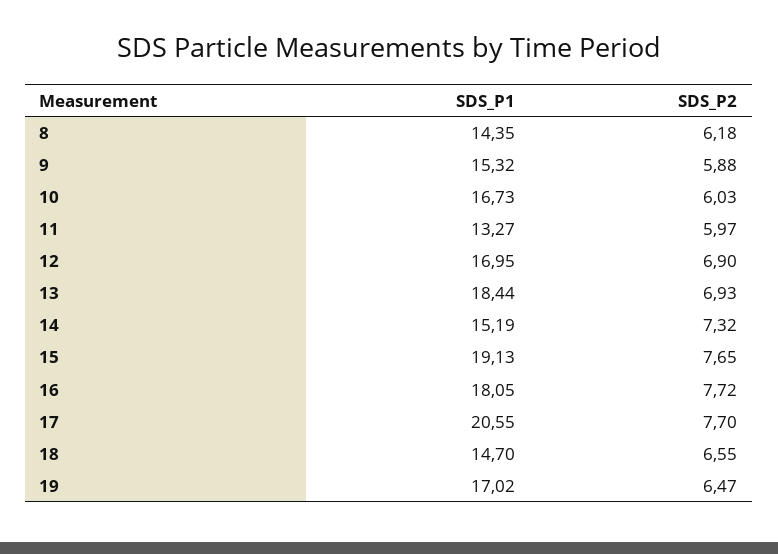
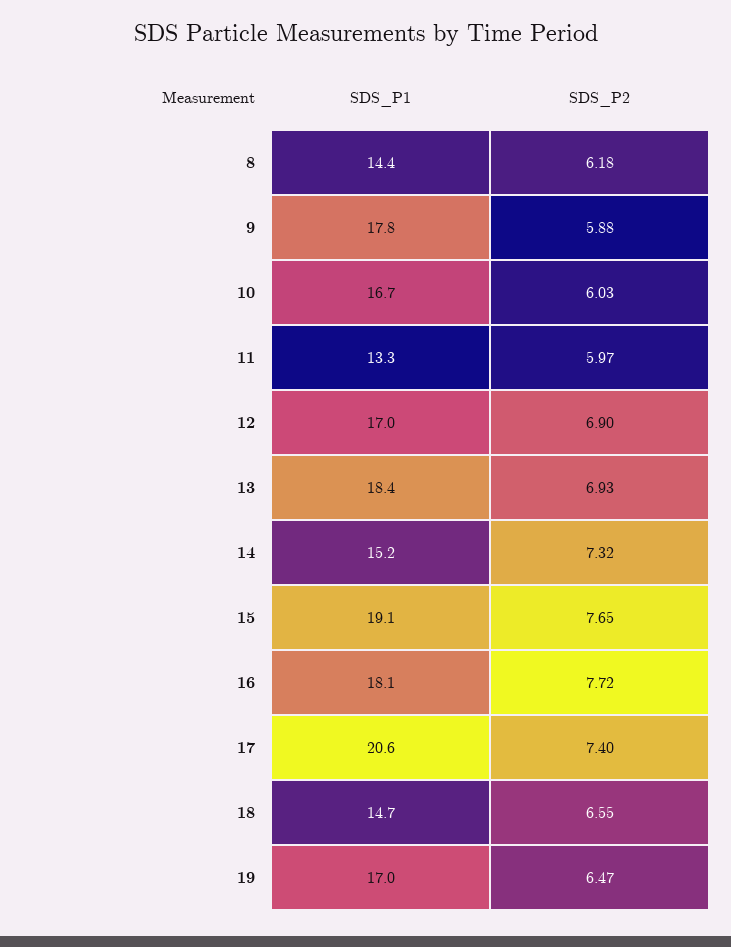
SDS_P1, 9: 15.32 -> 17.8
SDS_P2, 17: 7.7 -> 7.4

